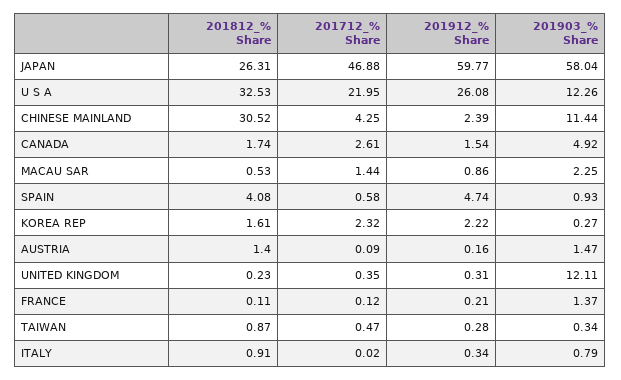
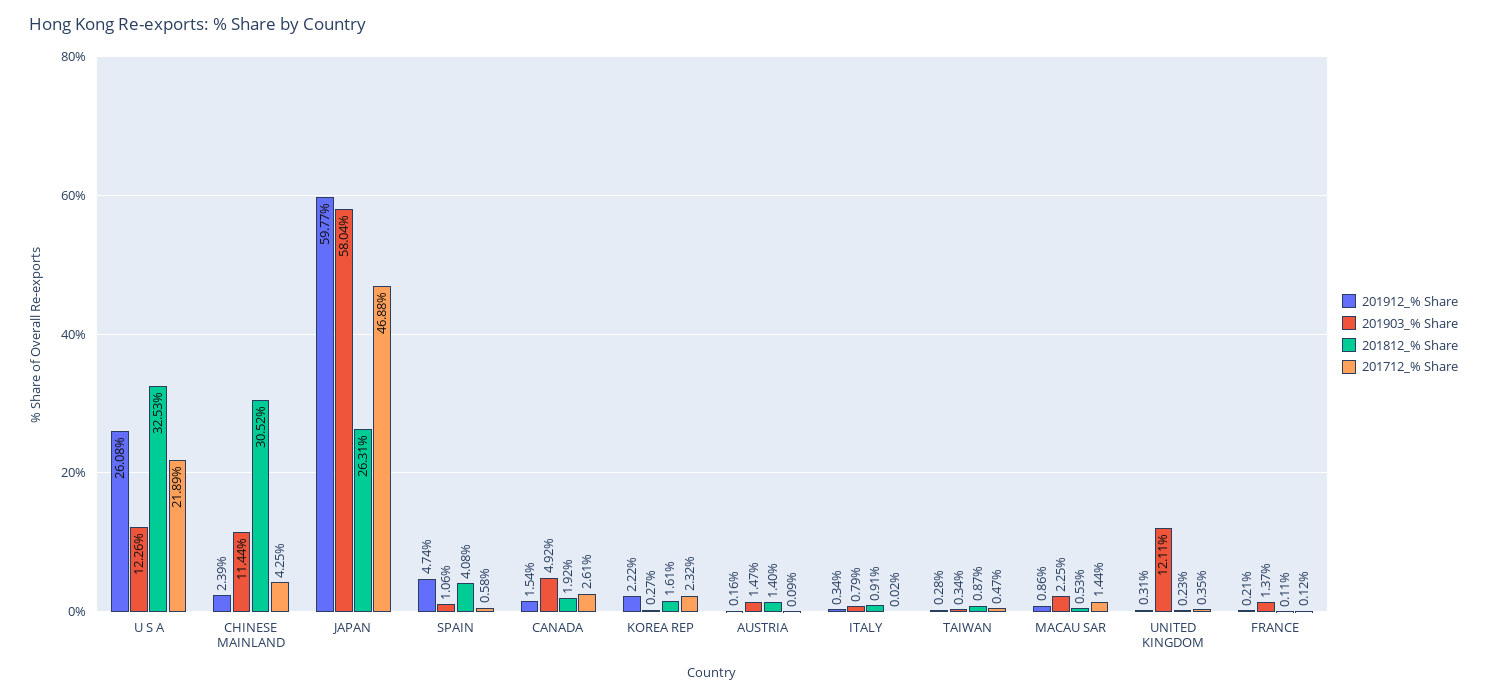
201712_% Share, U S A: 21.95 -> 21.89
201812_% Share, CANADA: 1.74 -> 1.92
201903_% Share, SPAIN: 0.93 -> 1.06

